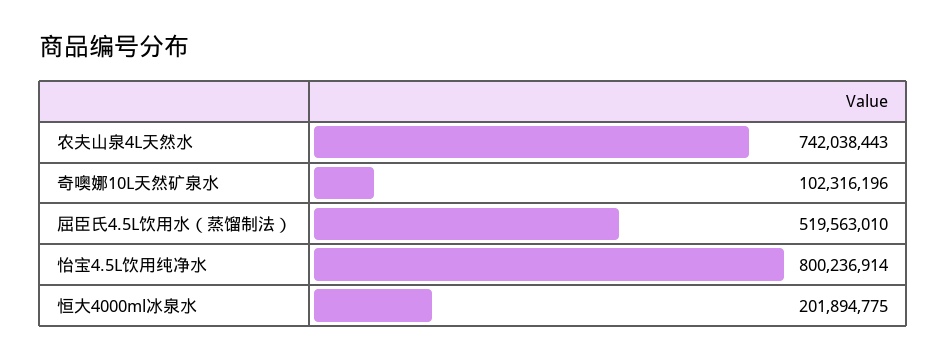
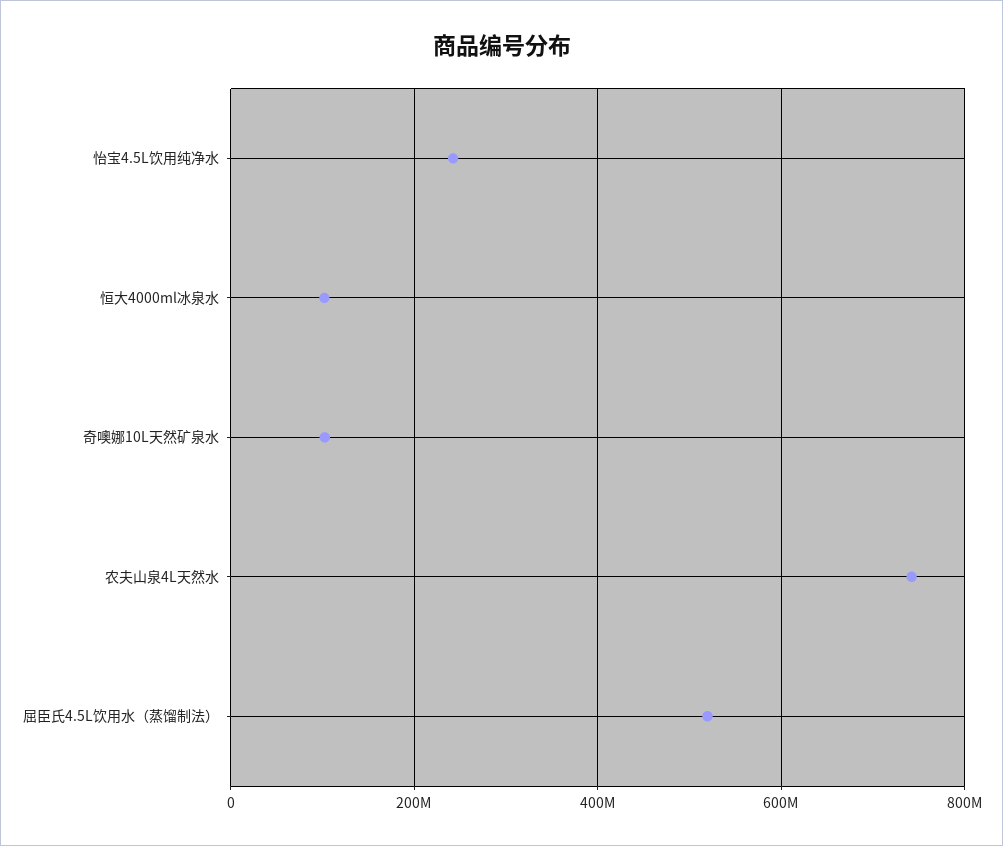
怡宝4.5L饮用纯净水: 800236914 -> 240000000
恒大4000ml冰泉水: 201894775 -> 100000000

